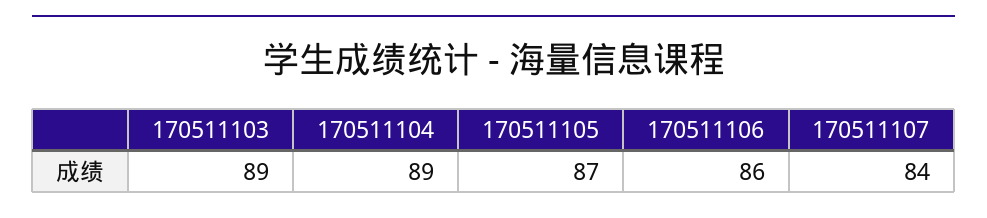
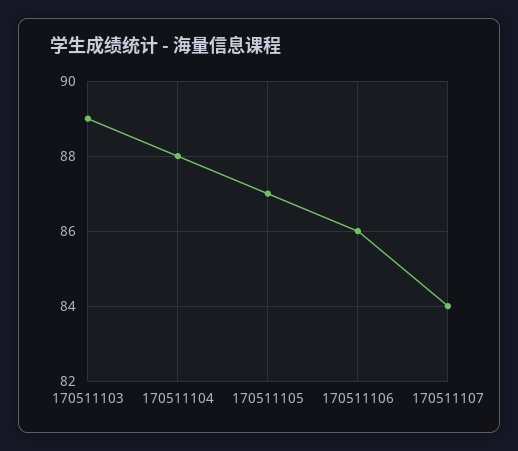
170511104: 89 -> 88

